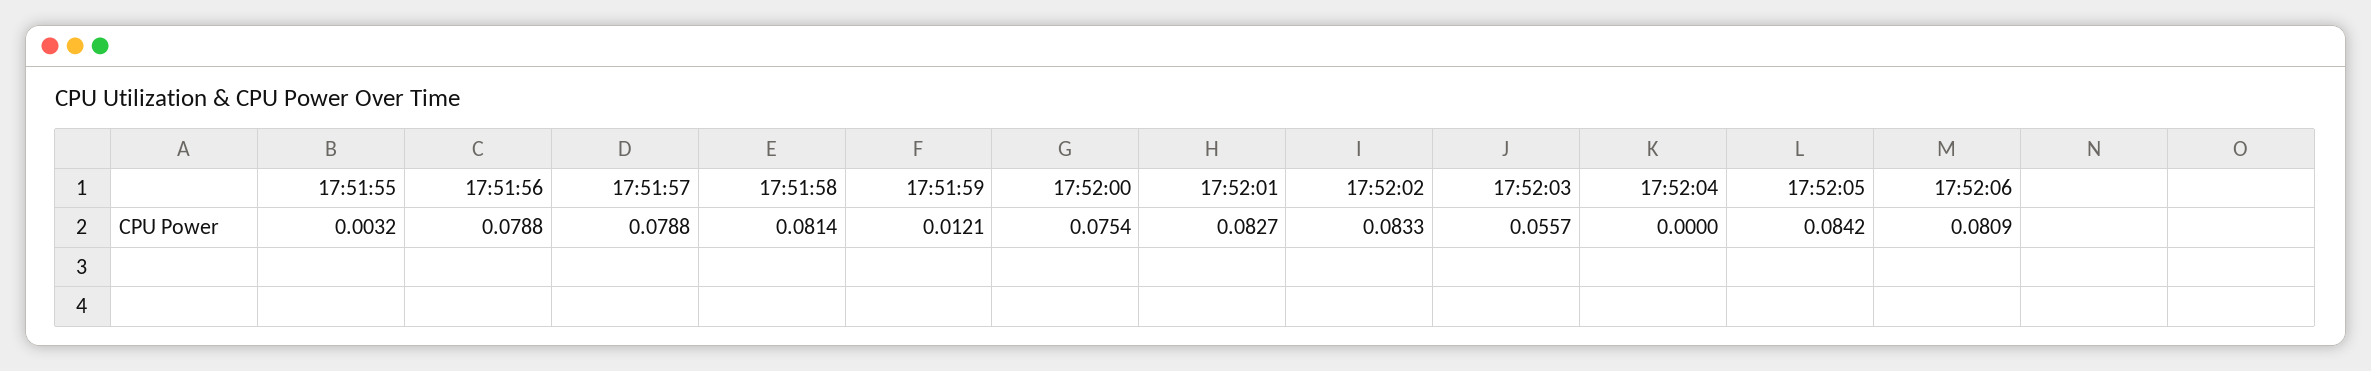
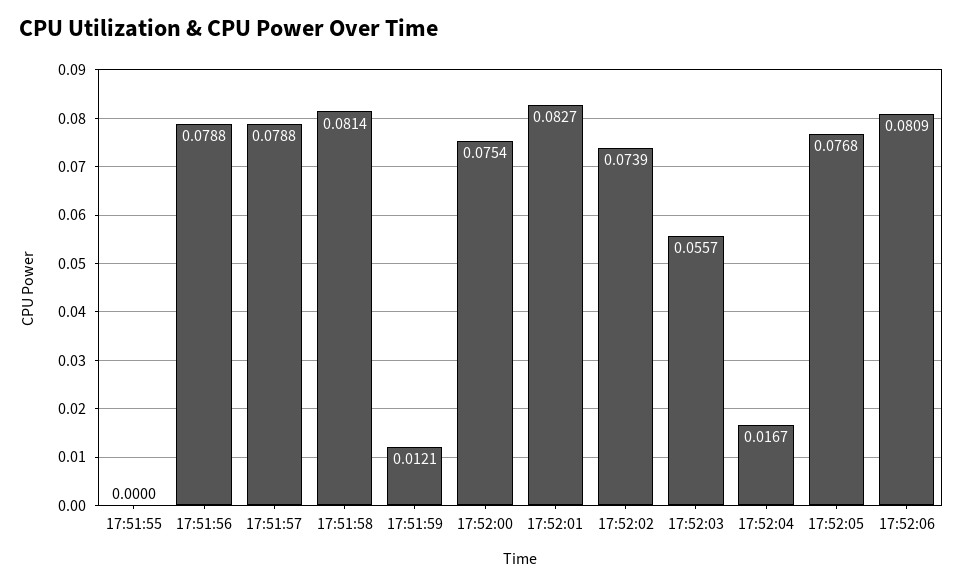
17:51:55: 0.0032 -> 0
17:52:02: 0.0833 -> 0.0739
17:52:04: 0 -> 0.0167
17:52:05: 0.0842 -> 0.0768

